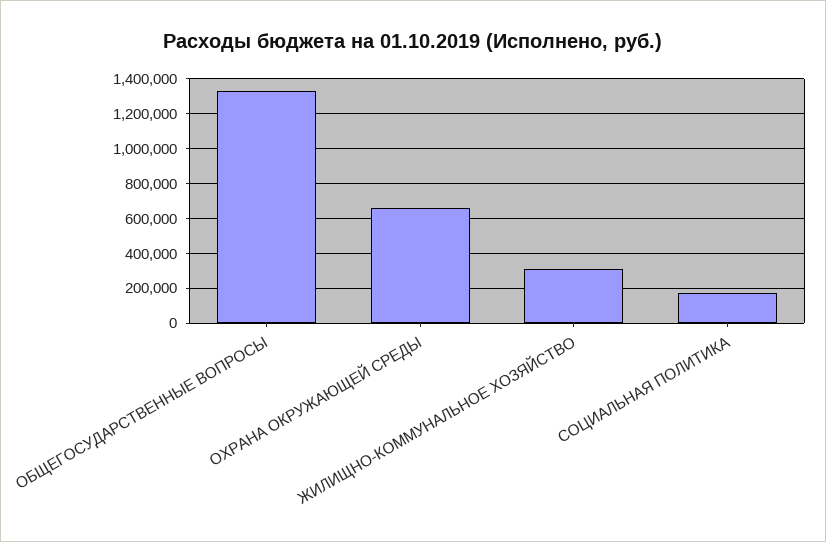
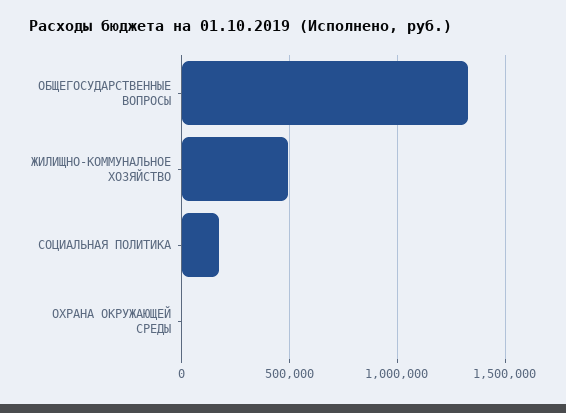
ОХРАНА ОКРУЖАЮЩЕЙ СРЕДЫ: 650000 -> 0
ЖИЛИЩНО-КОММУНАЛЬНОЕ ХОЗЯЙСТВО: 300000 -> 500000

